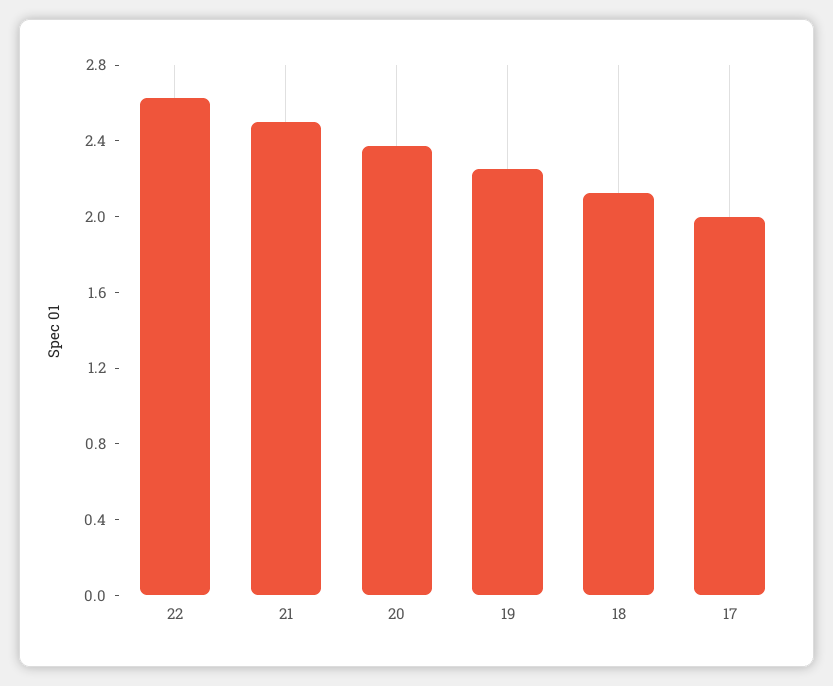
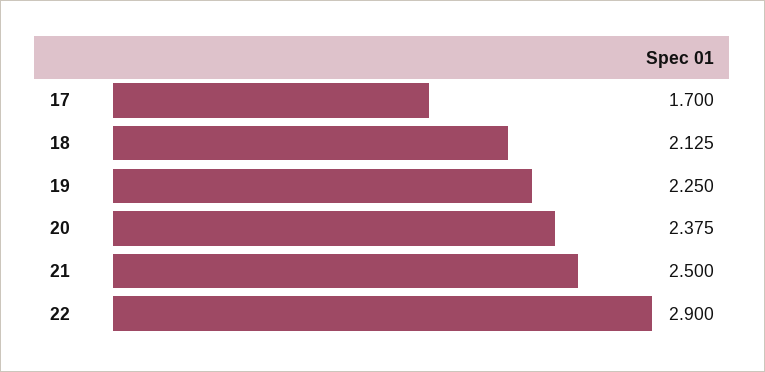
22: 2.6 -> 2.9
17: 2 -> 1.7

